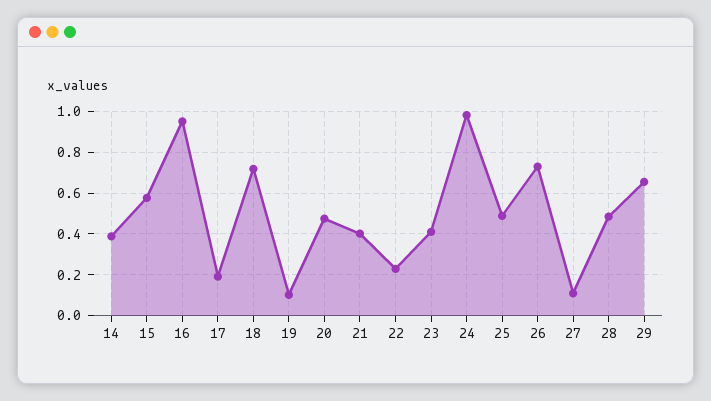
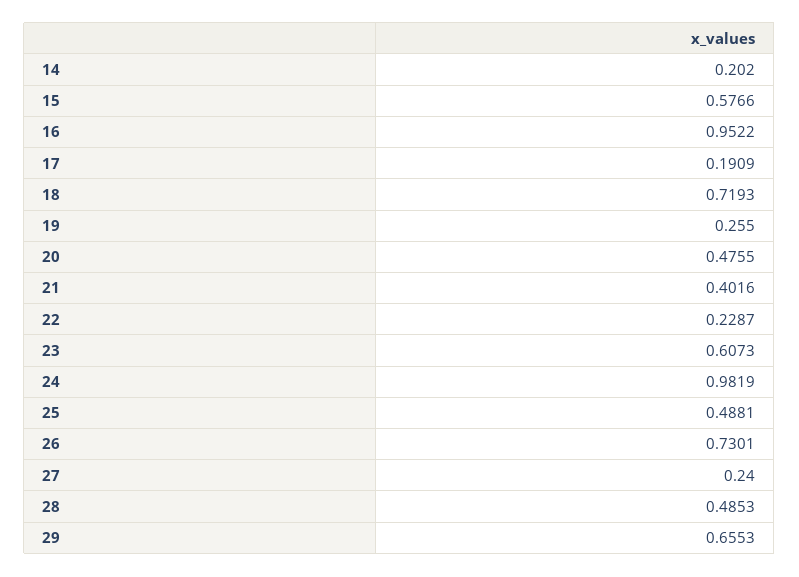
14: 0.4 -> 0.202
19: 0.1 -> 0.255
23: 0.4 -> 0.6073
27: 0.1 -> 0.24

